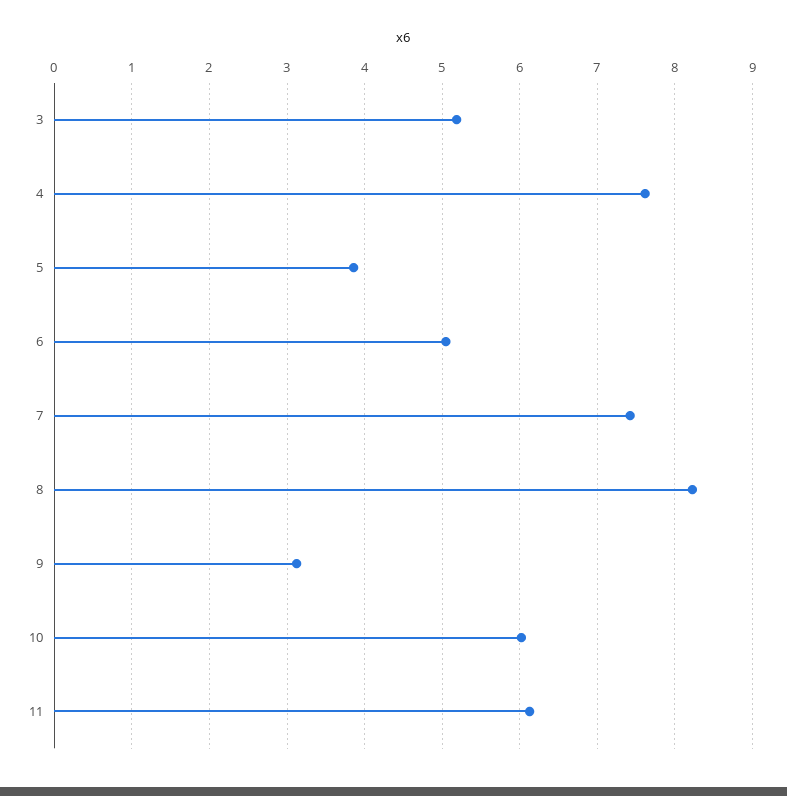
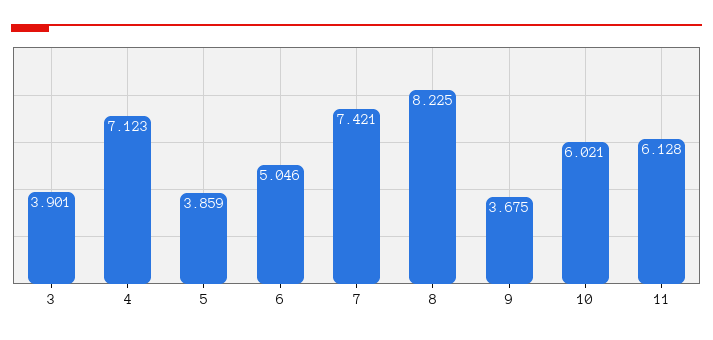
3: 5.2 -> 3.901
4: 7.6 -> 7.123
9: 3.1 -> 3.675

